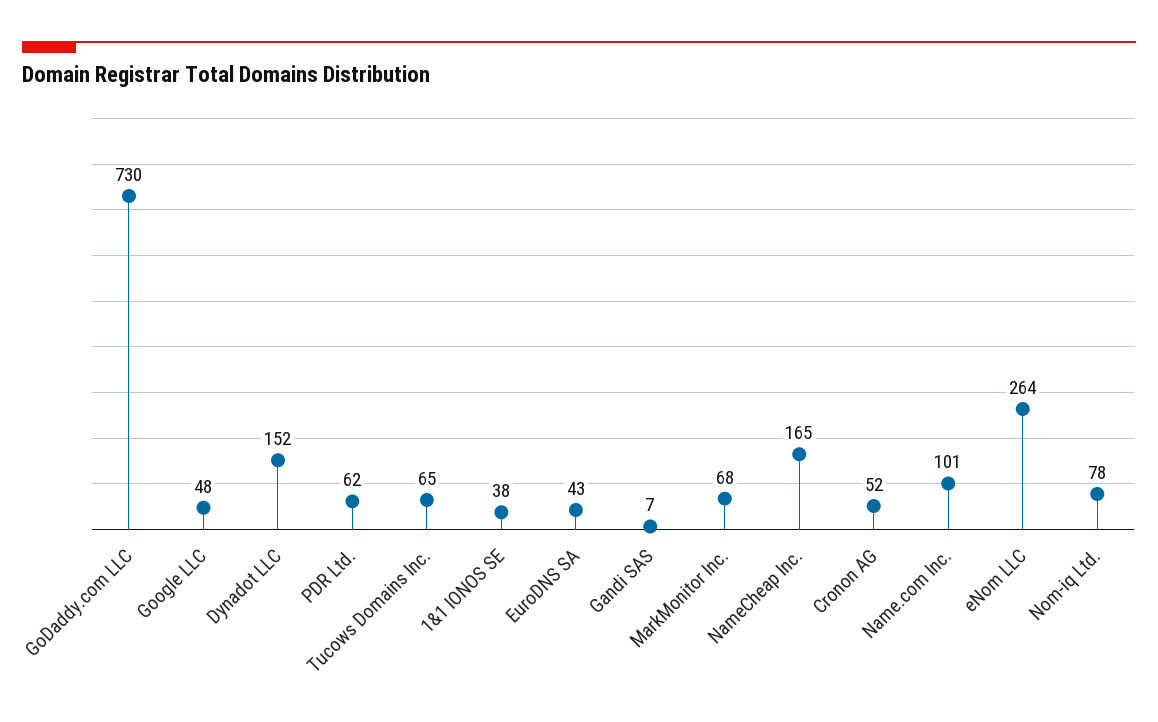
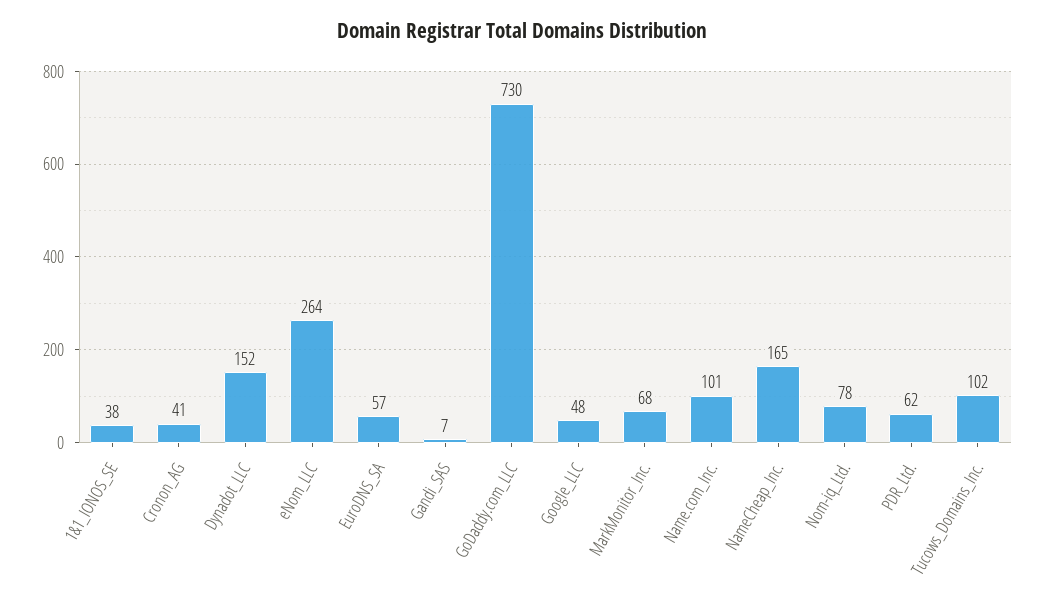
Tucows Domains Inc.: 65 -> 102
EuroDNS SA: 43 -> 57
Cronon AG: 52 -> 41

